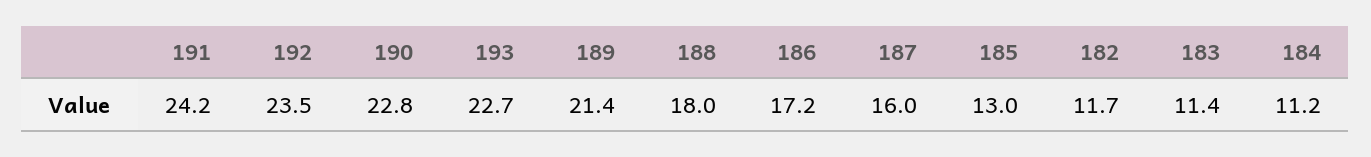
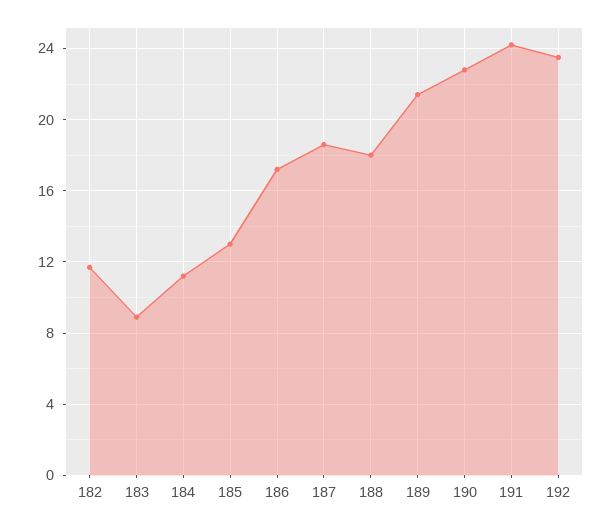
193: 22.7 -> none
187: 16 -> 18.5
183: 11.4 -> 9

